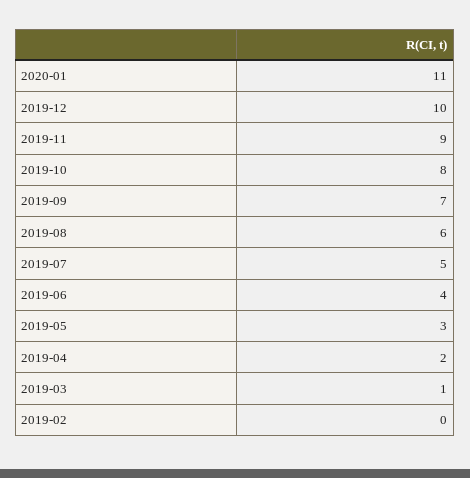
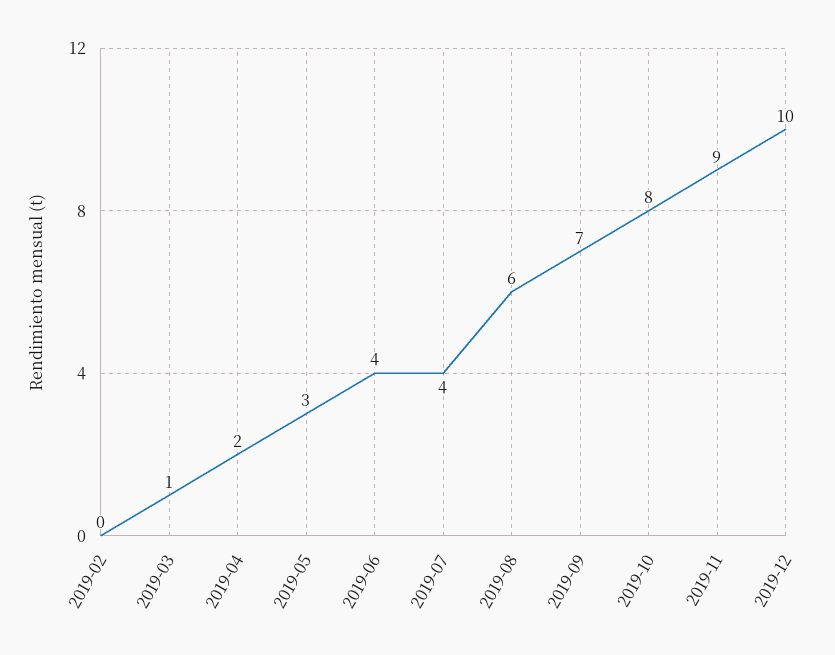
2020-01: 11 -> none
2019-07: 5 -> 4

